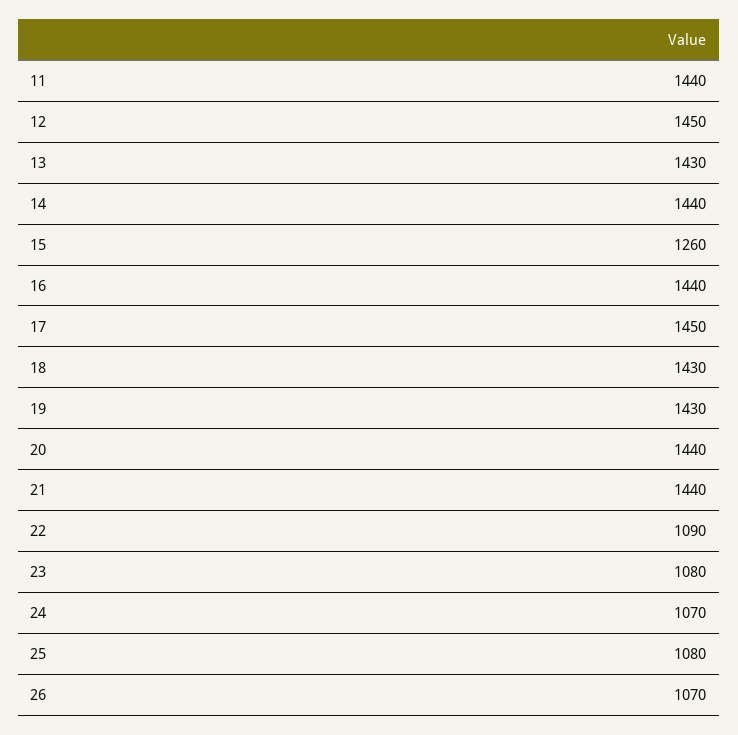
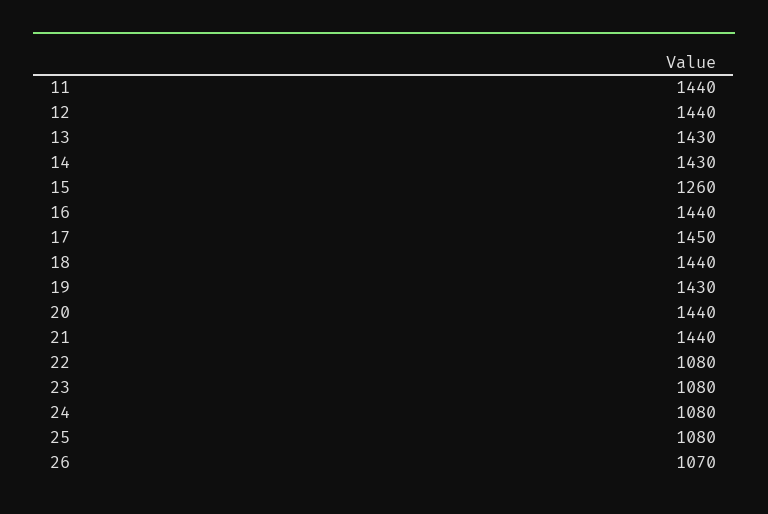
12: 1450 -> 1440
14: 1440 -> 1430
18: 1430 -> 1440
22: 1090 -> 1080
24: 1070 -> 1080

